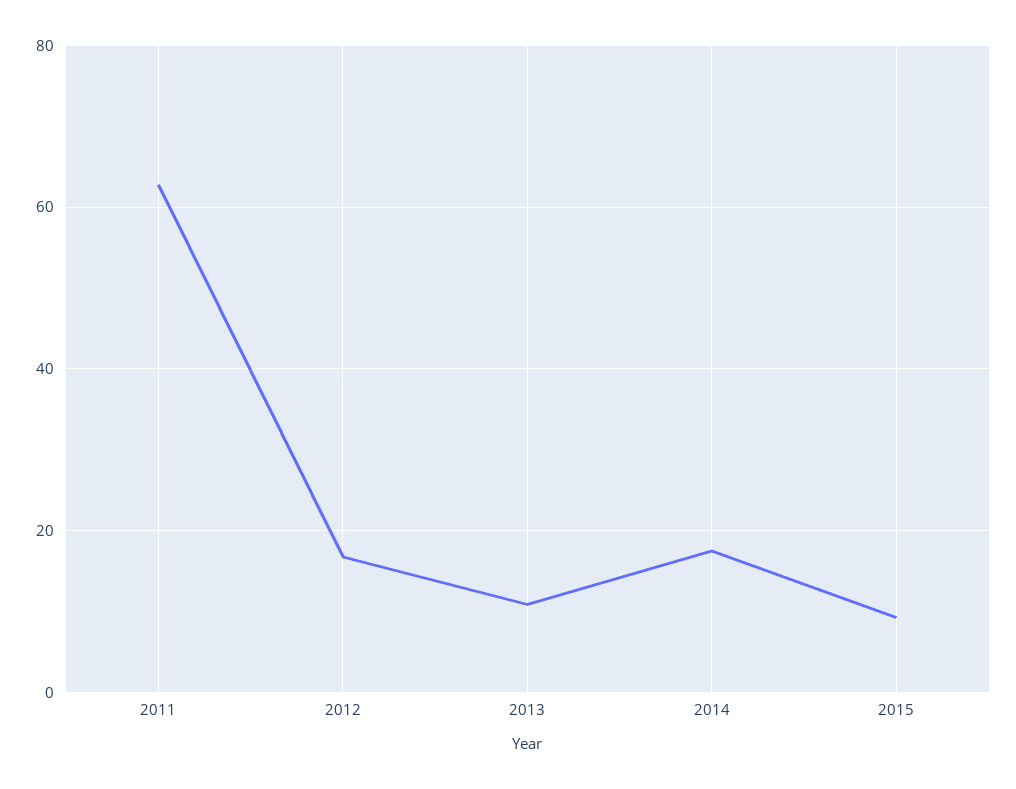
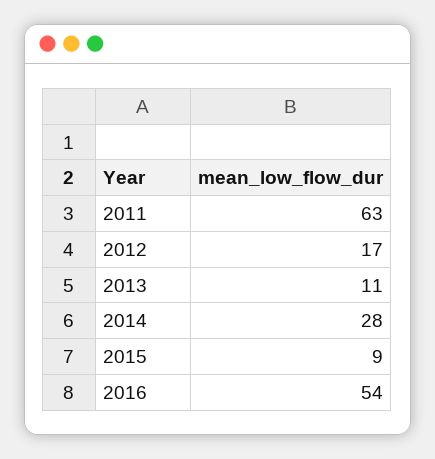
2014: 18 -> 28
2016: none -> 54

